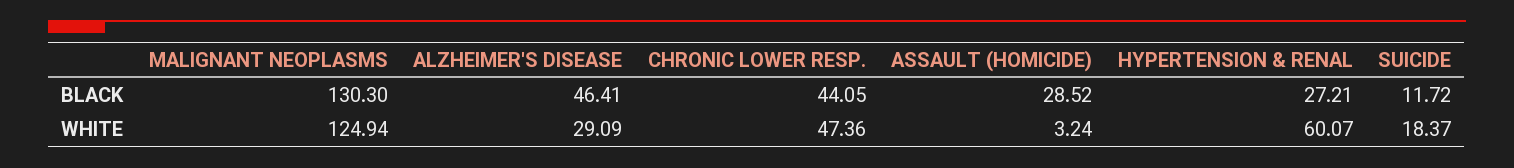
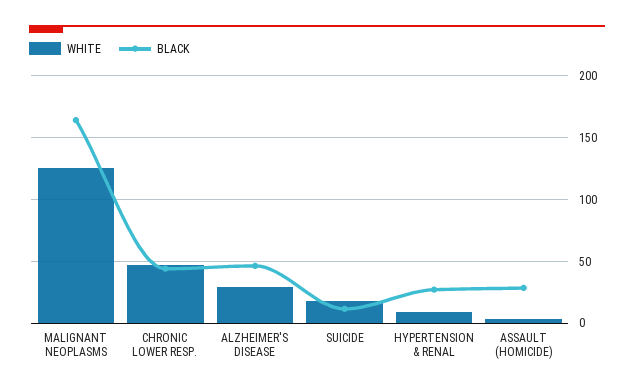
BLACK, MALIGNANT NEOPLASMS: 130.3 -> 165
WHITE, HYPERTENSION & RENAL: 60.07 -> 10

